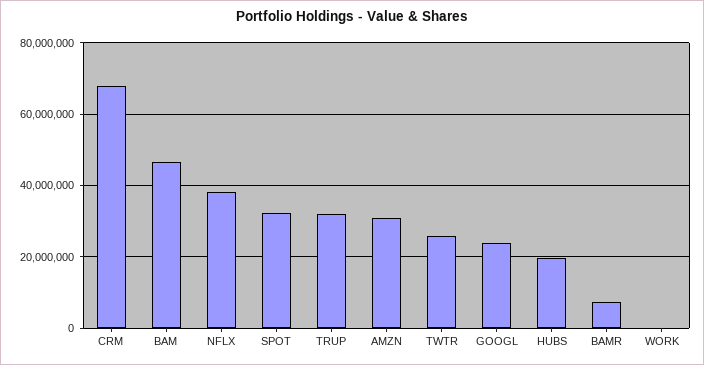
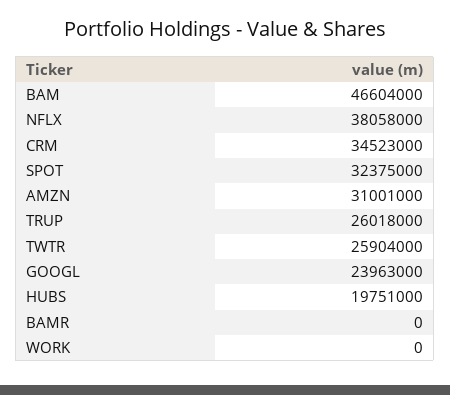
CRM: 68000000 -> 34523000
TRUP: 32000000 -> 26018000
BAMR: 8000000 -> 0

